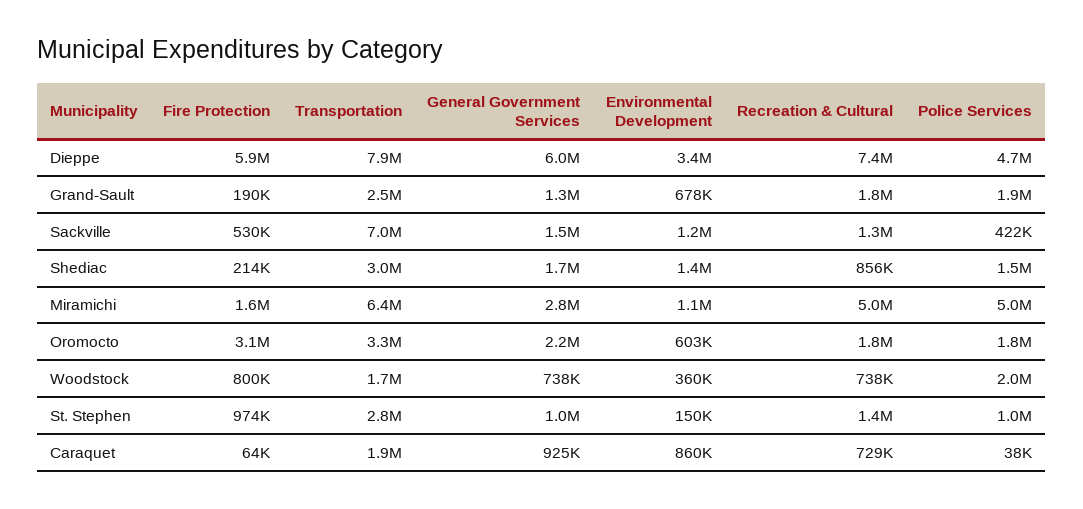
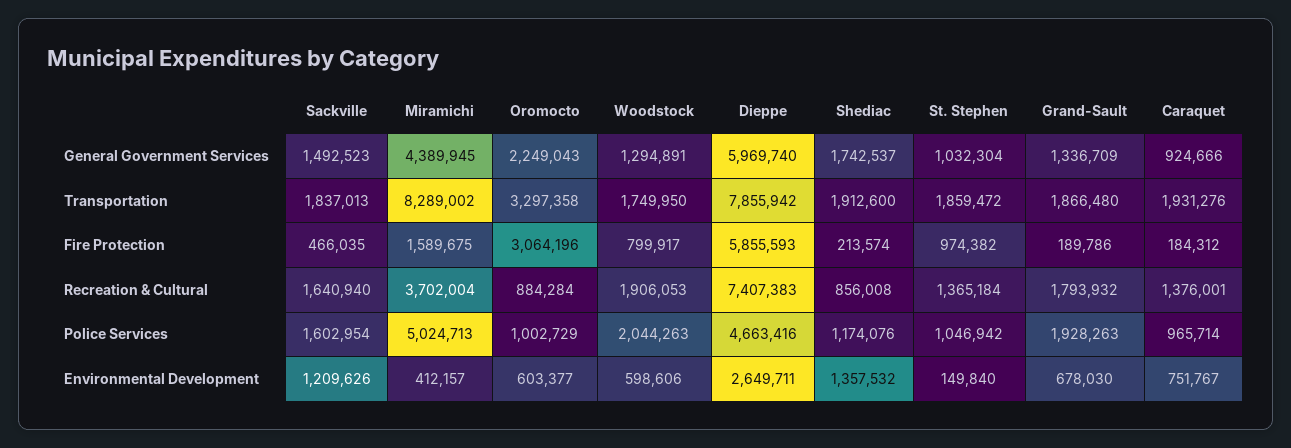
Environmental Development, Dieppe: 3400000 -> 2649711
Transportation, Grand-Sault: 2500000 -> 1866480
Fire Protection, Sackville: 530000 -> 466035
Transportation, Sackville: 7000000 -> 1837013
Recreation & Cultural, Sackville: 1300000 -> 1640940
Police Services, Sackville: 422000 -> 1602954
Transportation, Shediac: 3000000 -> 1912600
Police Services, Shediac: 1500000 -> 1174076
Transportation, Miramichi: 6400000 -> 8289002
General Government Services, Miramichi: 2800000 -> 4389945
Environmental Development, Miramichi: 1100000 -> 412157
Recreation & Cultural, Miramichi: 5000000 -> 3702004
Recreation & Cultural, Oromocto: 1800000 -> 884284
Police Services, Oromocto: 1800000 -> 1002729
General Government Services, Woodstock: 738000 -> 1294891
Environmental Development, Woodstock: 360000 -> 598606
Recreation & Cultural, Woodstock: 738000 -> 1906053
Transportation, St. Stephen: 2800000 -> 1859472
Fire Protection, Caraquet: 64000 -> 184312
Environmental Development, Caraquet: 860000 -> 751767
Recreation & Cultural, Caraquet: 729000 -> 1376001
Police Services, Caraquet: 38000 -> 965714

